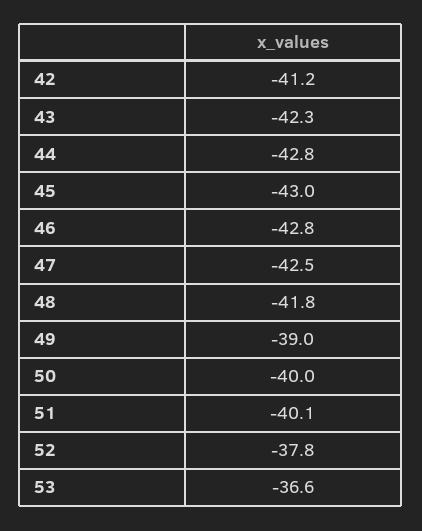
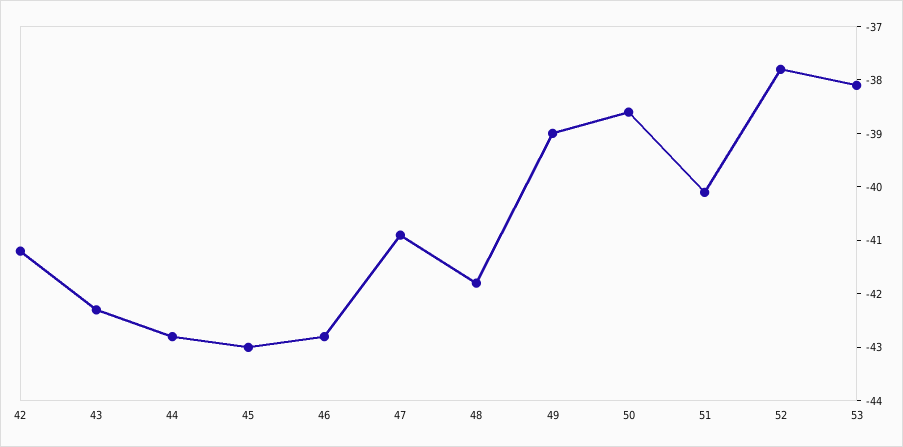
47: -42.5 -> -41
50: -40 -> -38.5
53: -36.6 -> -38

